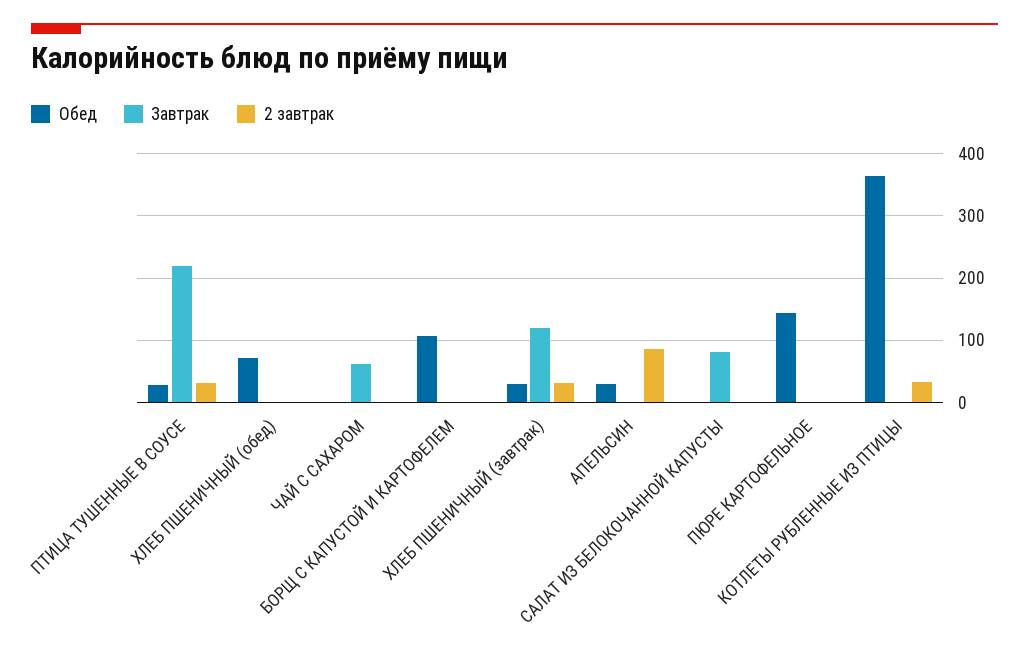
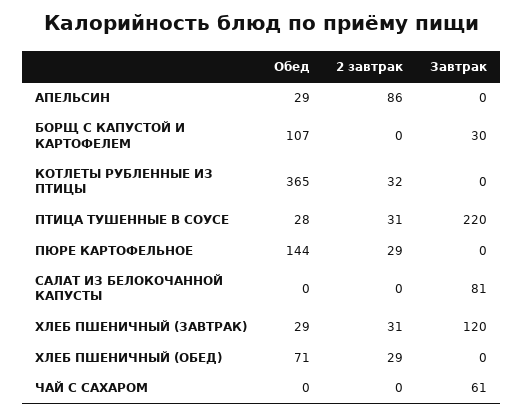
2 завтрак, ХЛЕБ ПШЕНИЧНЫЙ (обед): 0 -> 29
Завтрак, БОРЩ С КАПУСТОЙ И КАРТОФЕЛЕМ: 0 -> 30
2 завтрак, ПЮРЕ КАРТОФЕЛЬНОЕ: 0 -> 29

